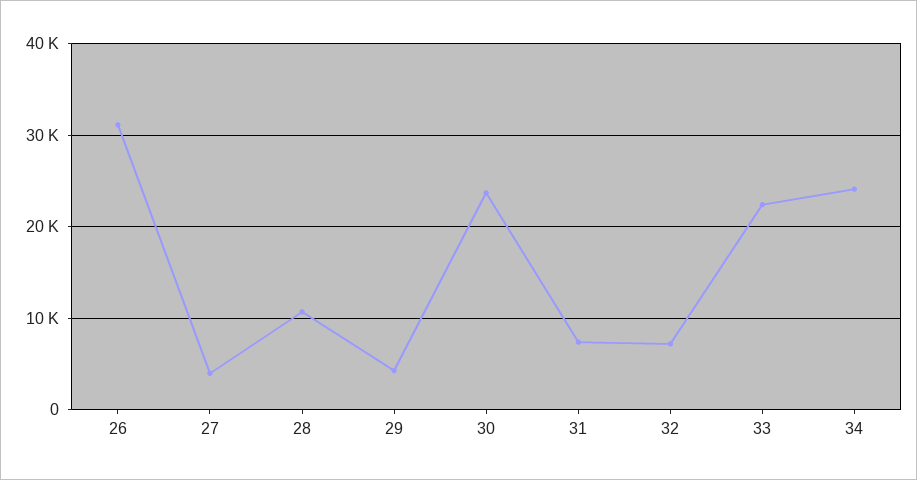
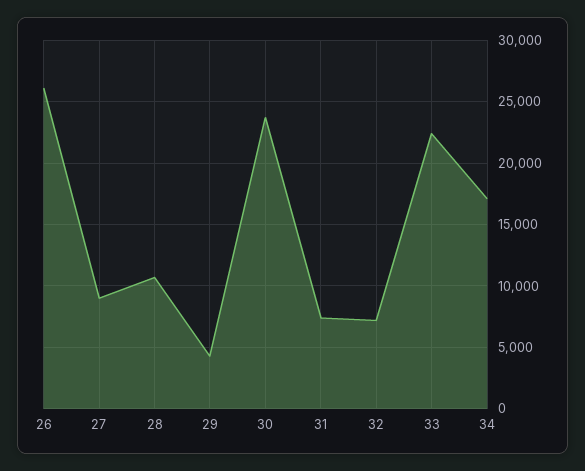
26: 31000 -> 26000
27: 4000 -> 9000
34: 24000 -> 17000

